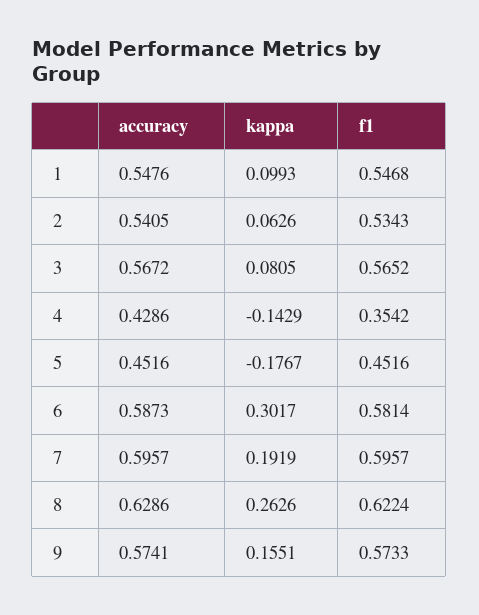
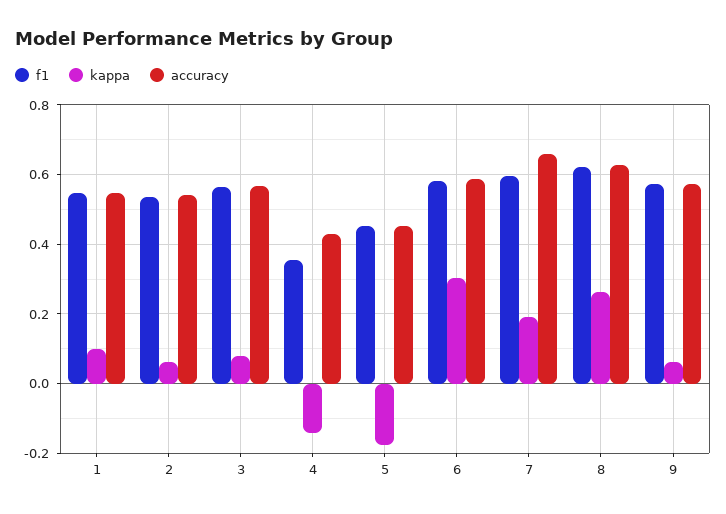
accuracy, 7: 0.5957 -> 0.66
kappa, 9: 0.1551 -> 0.06

